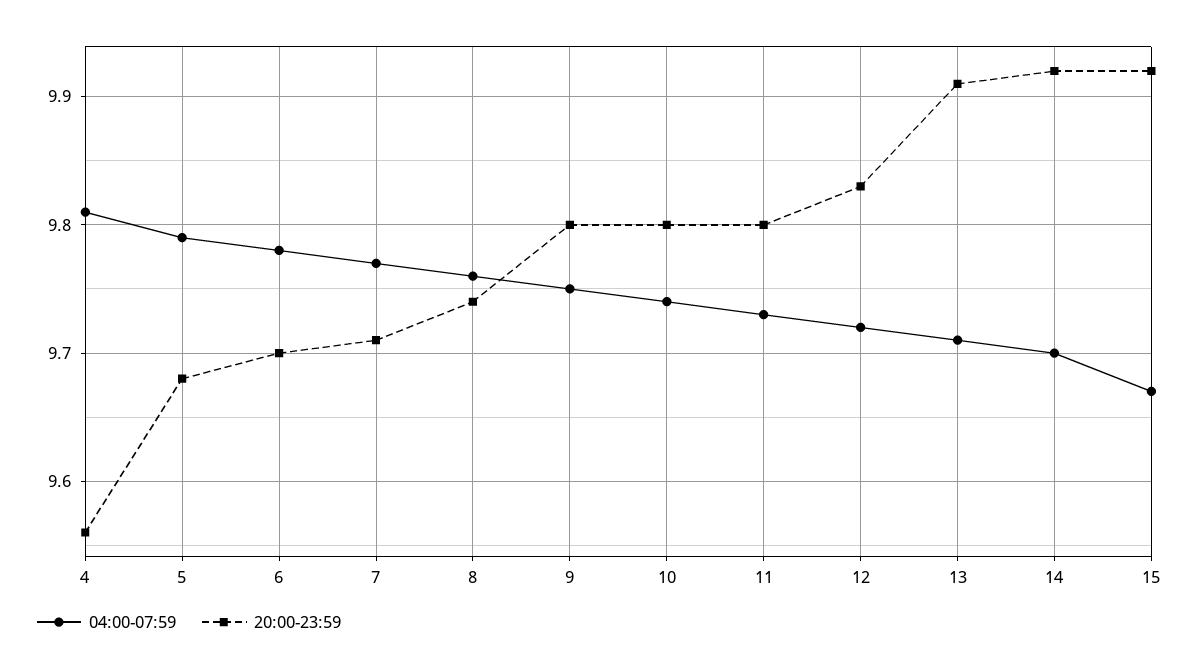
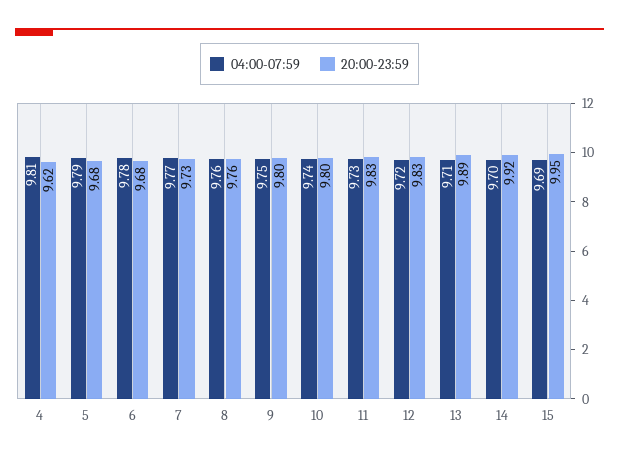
20:00-23:59, 4: 9.56 -> 9.62
20:00-23:59, 6: 9.7 -> 9.68
20:00-23:59, 7: 9.71 -> 9.73
20:00-23:59, 8: 9.74 -> 9.76
20:00-23:59, 11: 9.8 -> 9.83
20:00-23:59, 13: 9.91 -> 9.89
04:00-07:59, 15: 9.67 -> 9.69
20:00-23:59, 15: 9.92 -> 9.95

